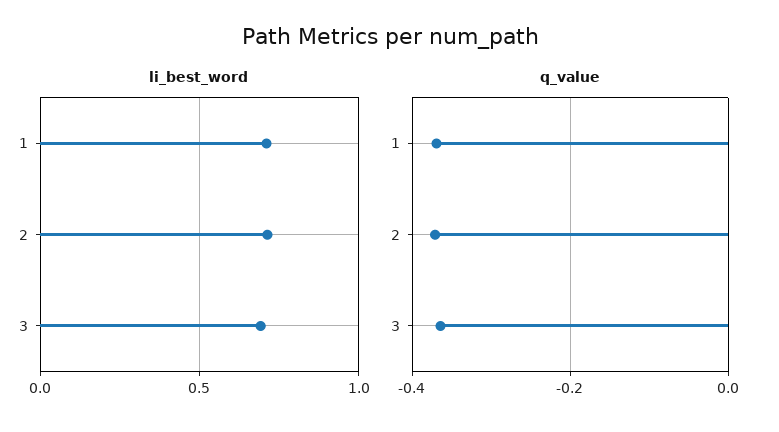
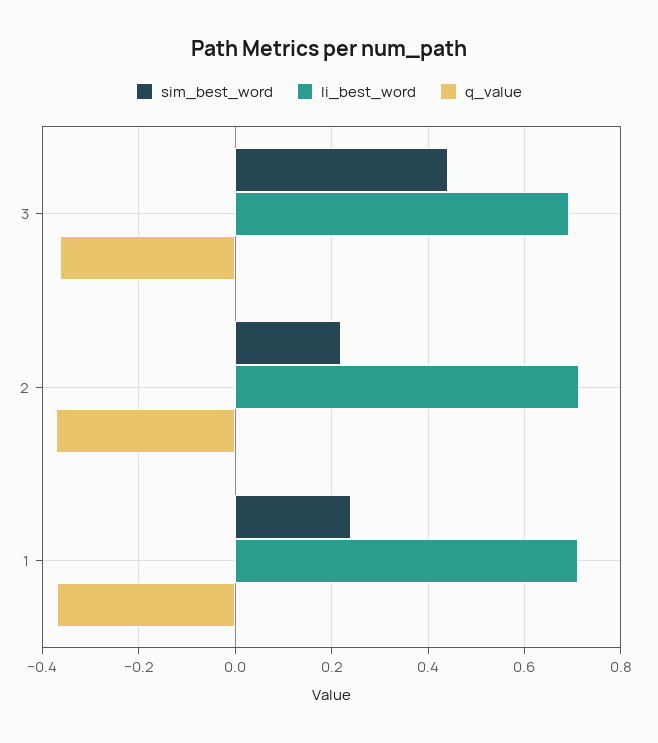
sim_best_word, 3: none -> 0.44
sim_best_word, 2: none -> 0.22
sim_best_word, 1: none -> 0.24

